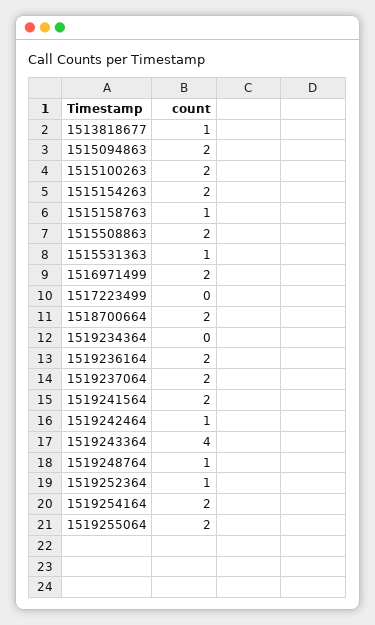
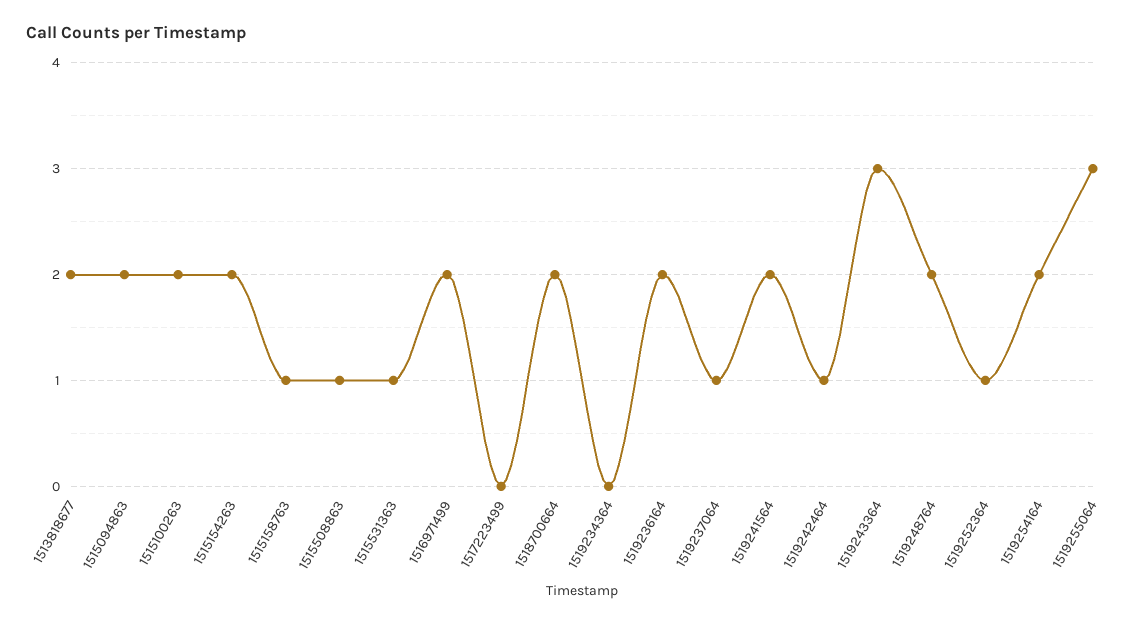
1513818677: 1 -> 2
1515508863: 2 -> 1
1519237064: 2 -> 1
1519243364: 4 -> 3
1519248764: 1 -> 2
1519255064: 2 -> 3

